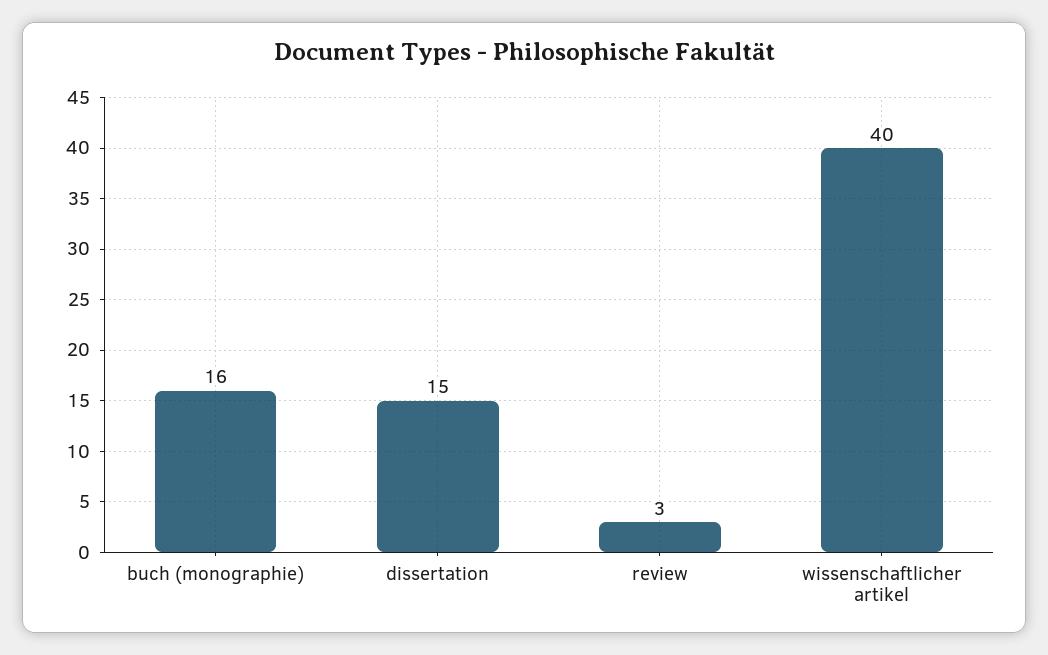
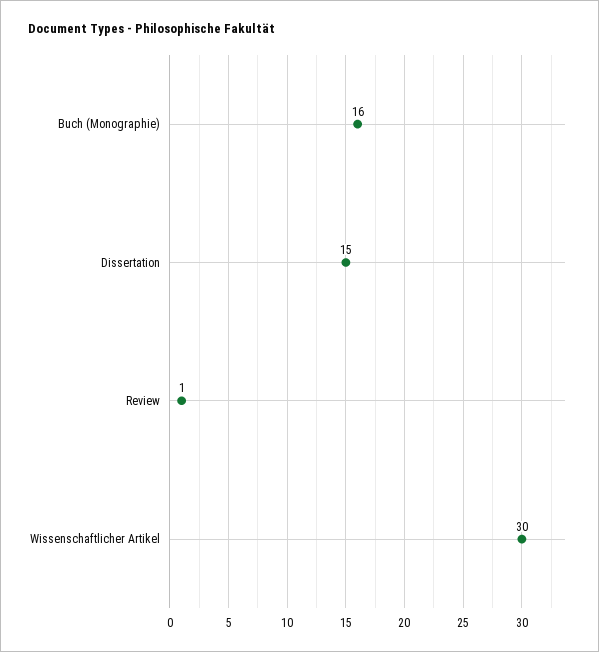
review: 3 -> 1
wissenschaftlicher artikel: 40 -> 30

